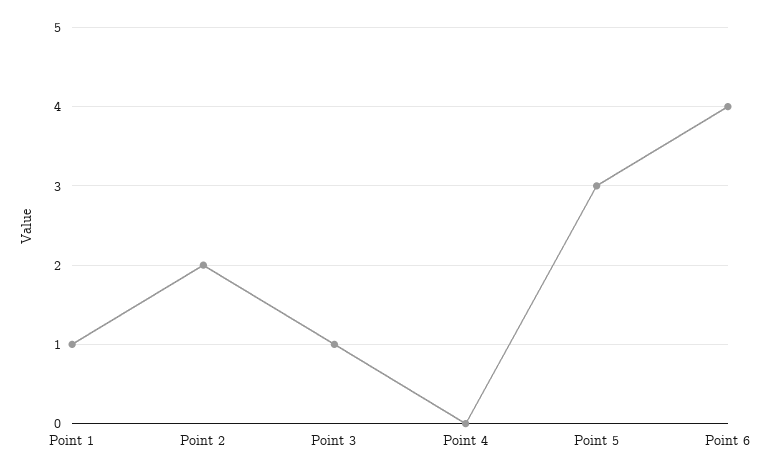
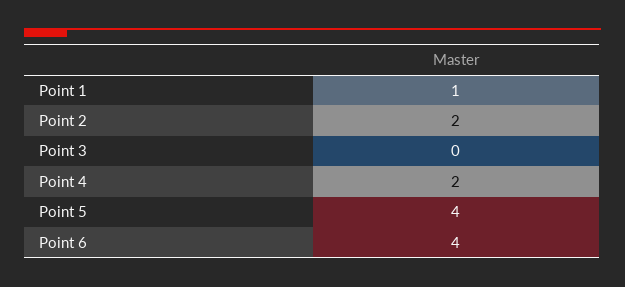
Point 3: 1 -> 0
Point 4: 0 -> 2
Point 5: 3 -> 4

